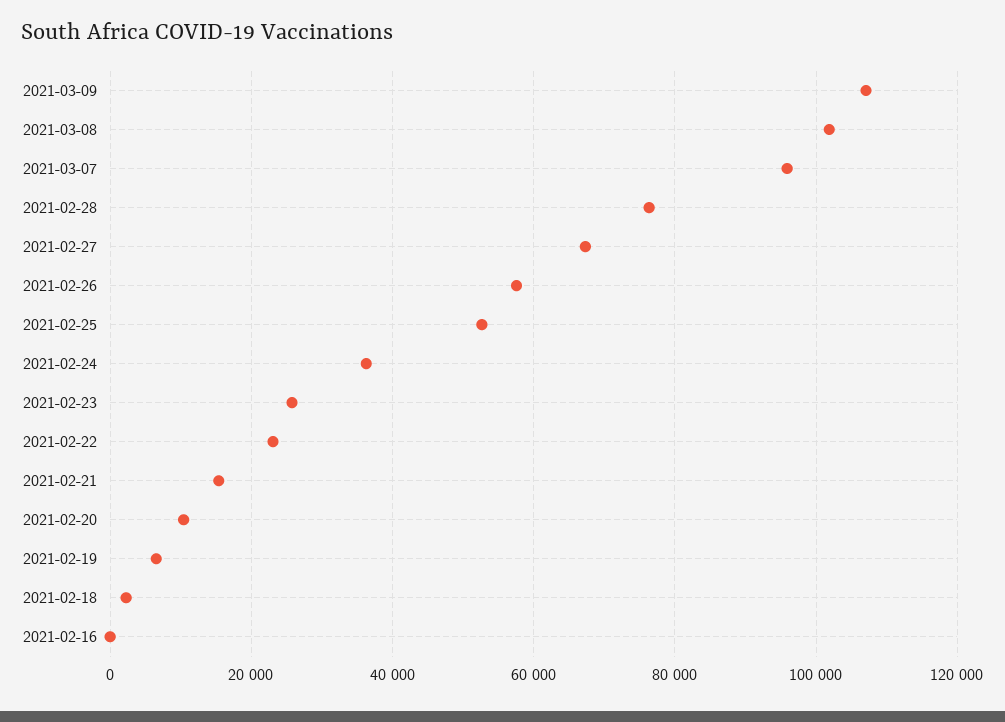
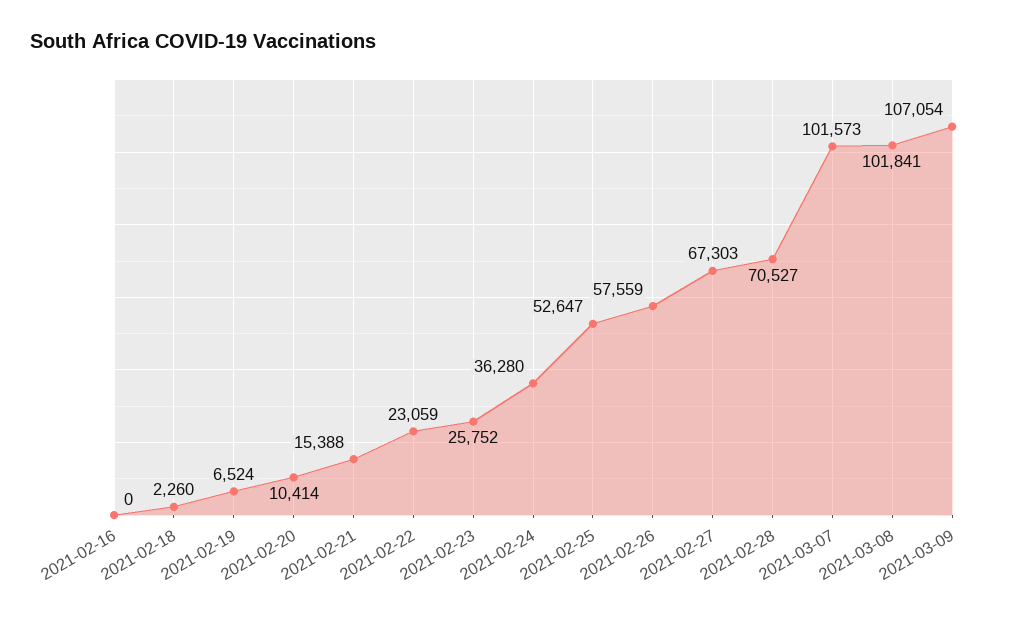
2021-03-07: 96000 -> 101573
2021-02-28: 76000 -> 70527

